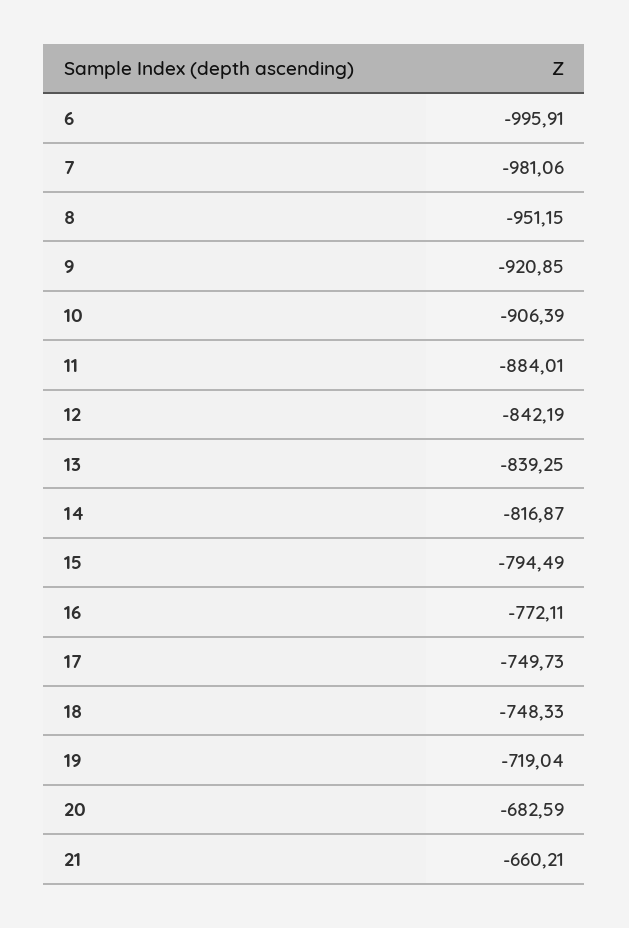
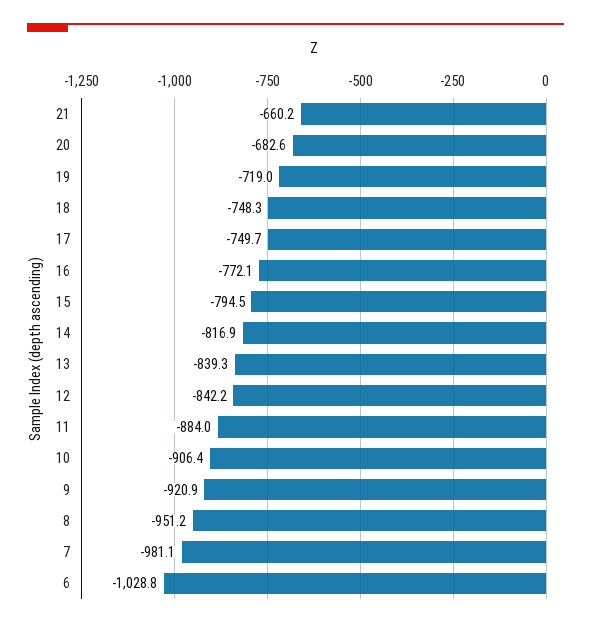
6: -995.91 -> -1028.8

